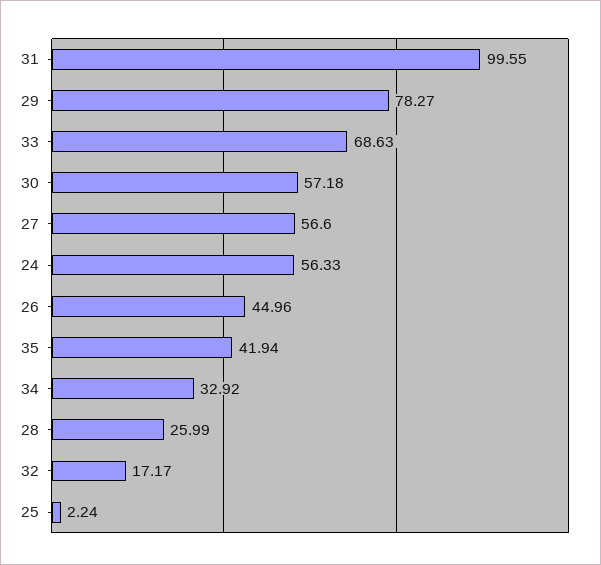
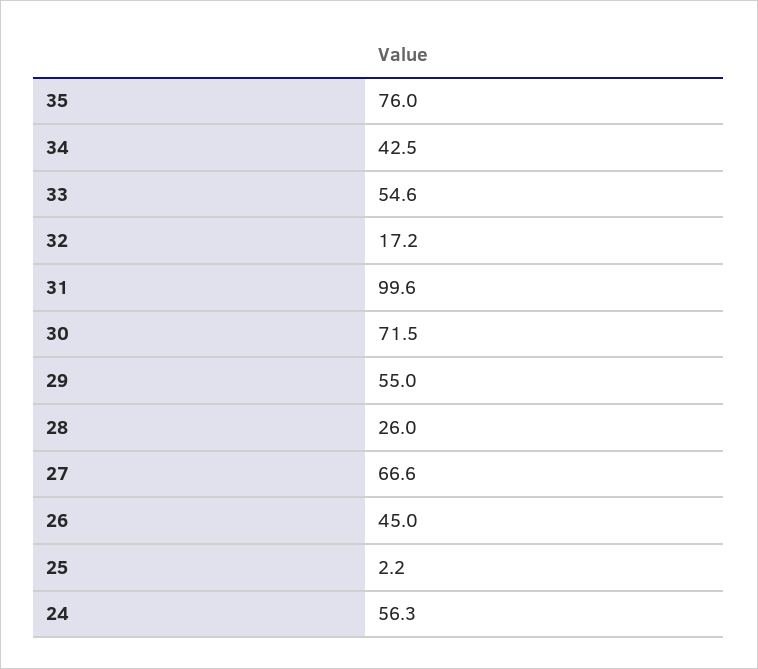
29: 78.27 -> 55
33: 68.63 -> 54.6
30: 57.18 -> 71.5
27: 56.6 -> 66.6
35: 41.94 -> 76
34: 32.92 -> 42.5

